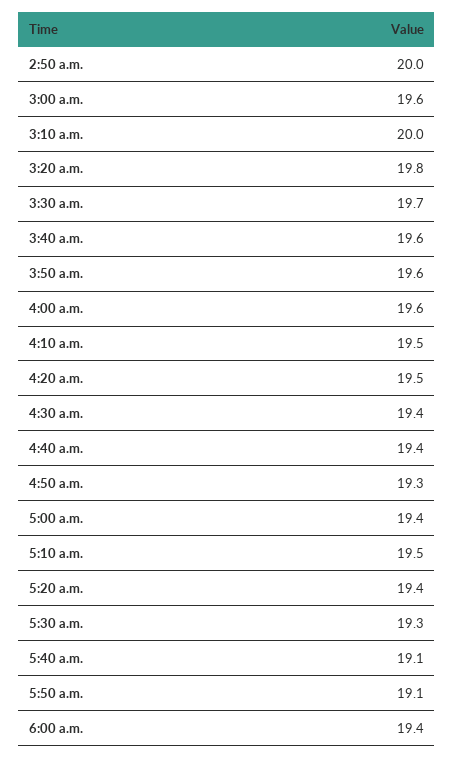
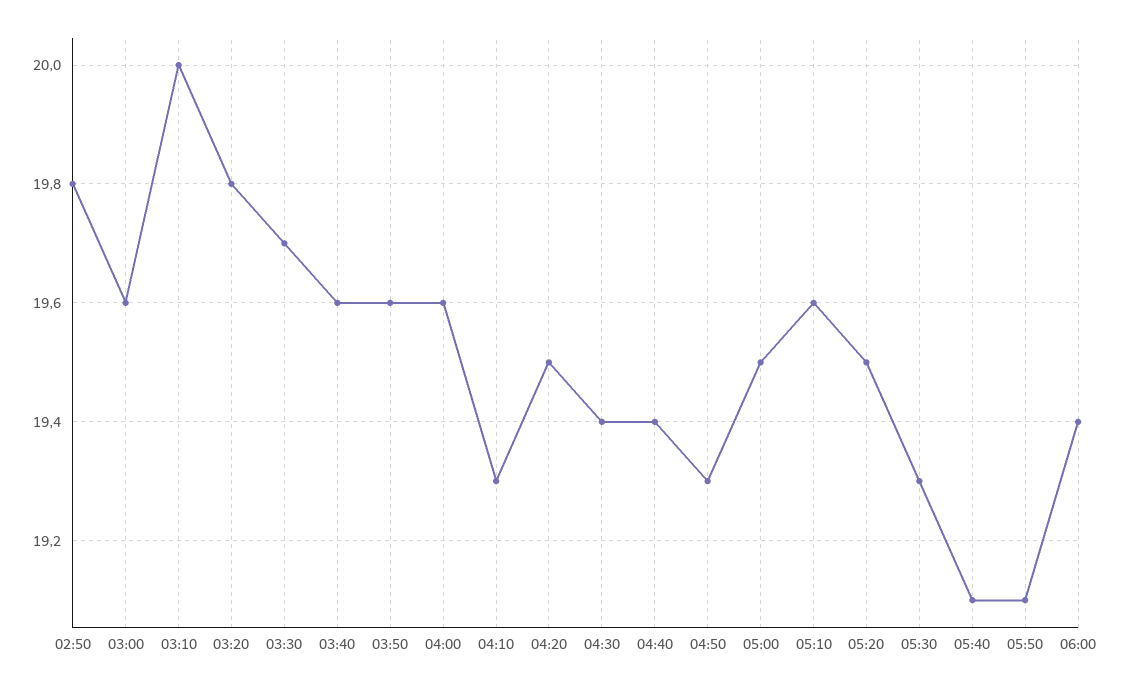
2:50 a.m.: 20 -> 19.8
4:10 a.m.: 19.5 -> 19.3
5:00 a.m.: 19.4 -> 19.5
5:10 a.m.: 19.5 -> 19.6
5:20 a.m.: 19.4 -> 19.5

